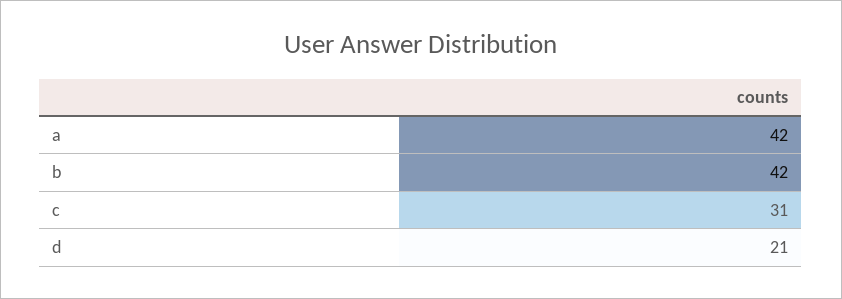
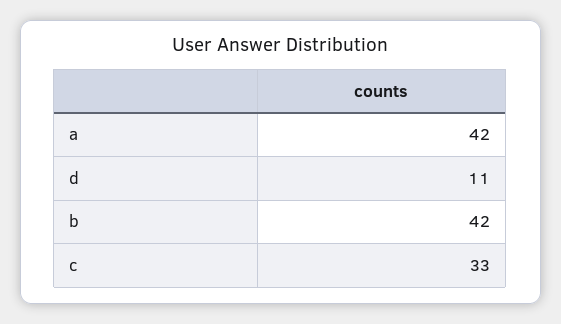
c: 31 -> 33
d: 21 -> 11

